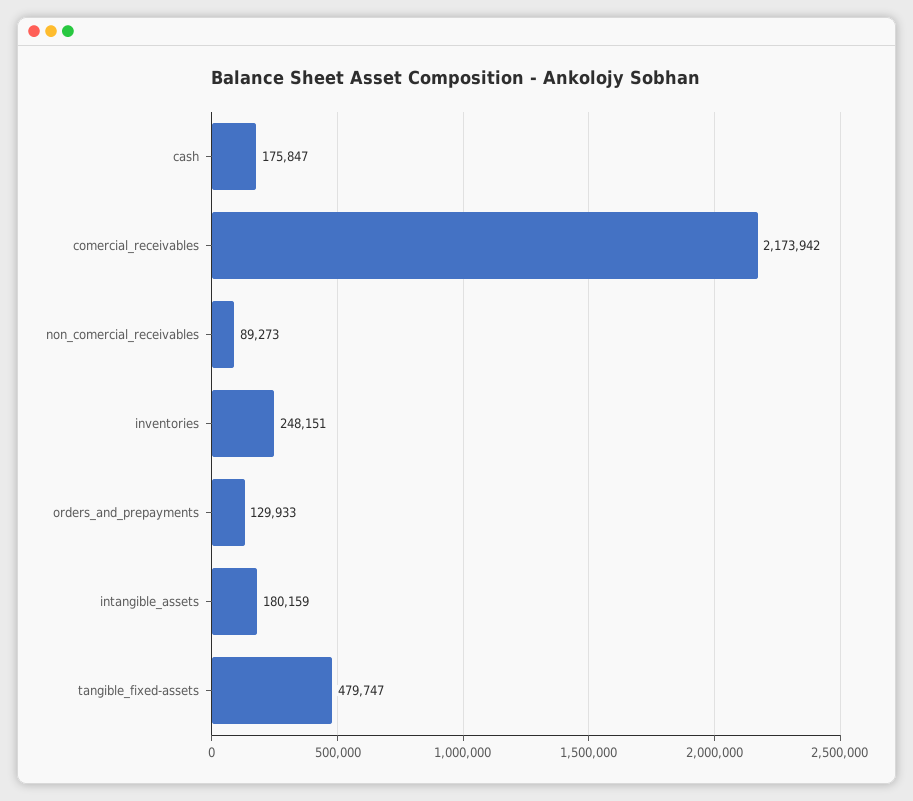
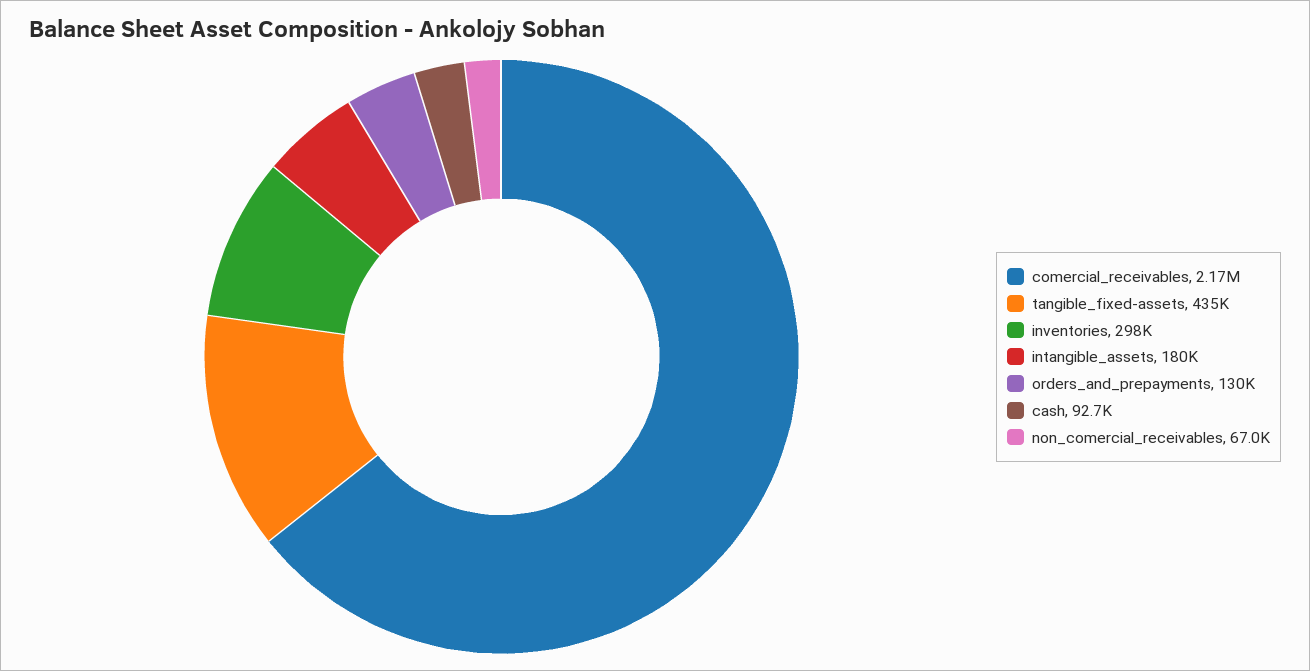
cash: 175847 -> 92700
non_comercial_receivables: 89273 -> 67000
inventories: 248151 -> 298000
tangible_fixed-assets: 479747 -> 435000

